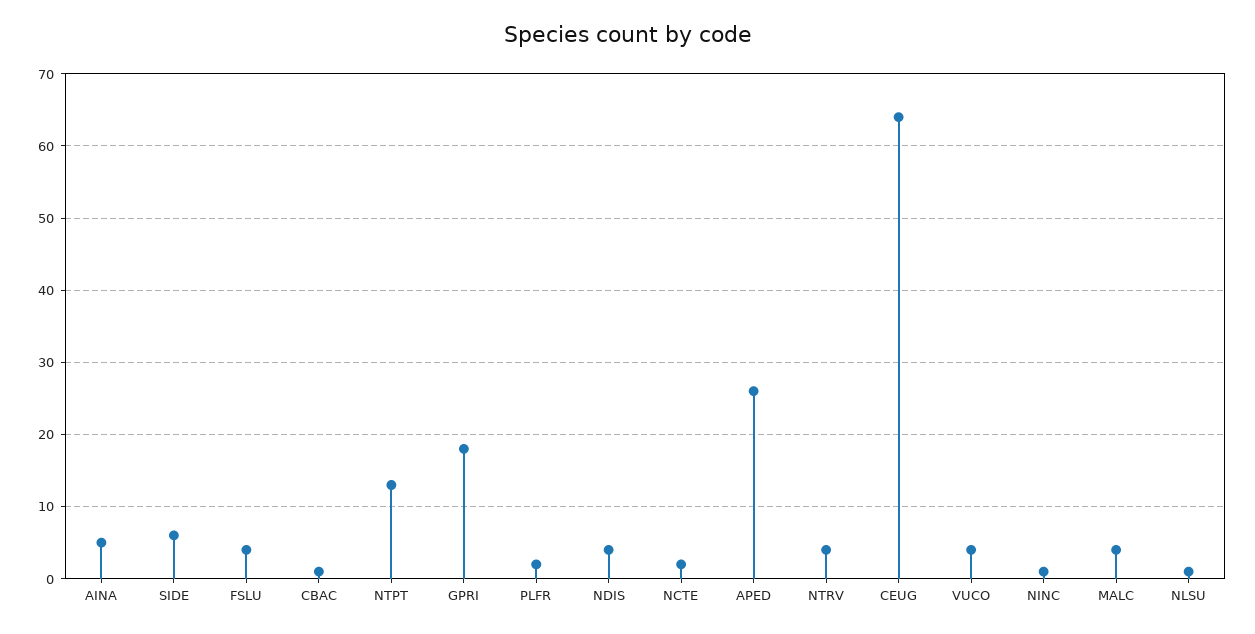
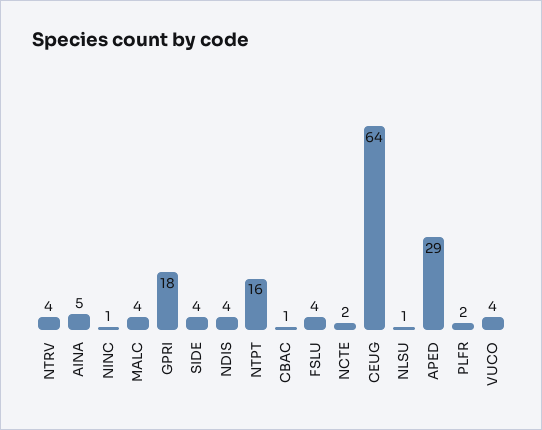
SIDE: 6 -> 4
NTPT: 13 -> 16
APED: 26 -> 29

